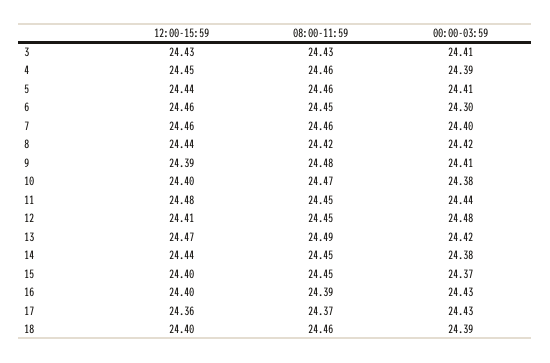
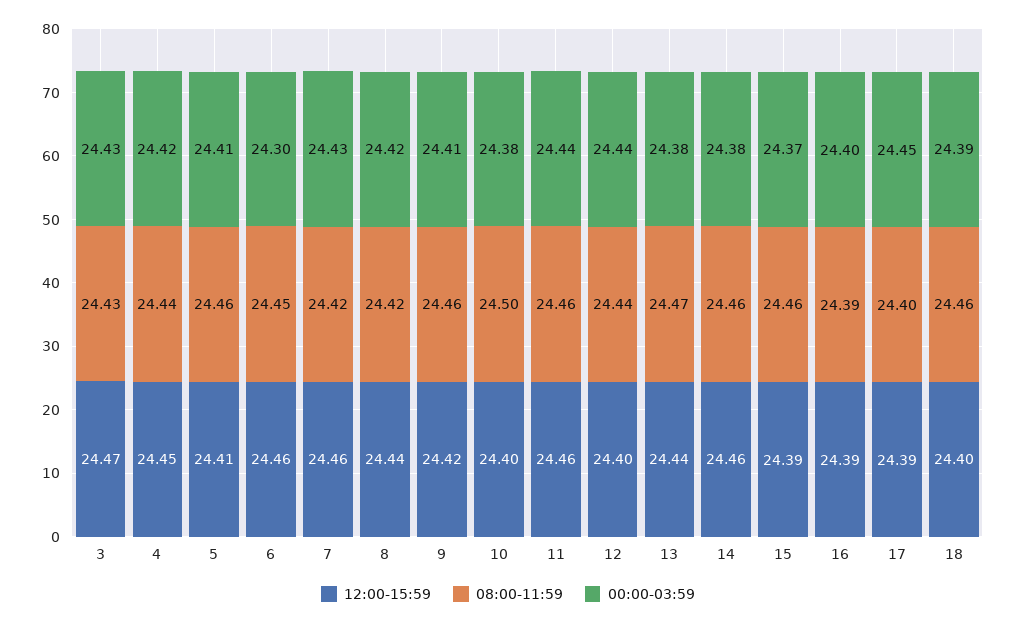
12:00-15:59, 3: 24.43 -> 24.47
00:00-03:59, 3: 24.41 -> 24.43
08:00-11:59, 4: 24.46 -> 24.44
00:00-03:59, 4: 24.39 -> 24.42
12:00-15:59, 5: 24.44 -> 24.41
08:00-11:59, 7: 24.46 -> 24.42
00:00-03:59, 7: 24.4 -> 24.43
12:00-15:59, 9: 24.39 -> 24.42
08:00-11:59, 9: 24.48 -> 24.46
08:00-11:59, 10: 24.47 -> 24.5
12:00-15:59, 11: 24.48 -> 24.46
08:00-11:59, 11: 24.45 -> 24.46
12:00-15:59, 12: 24.41 -> 24.4
08:00-11:59, 12: 24.45 -> 24.44
00:00-03:59, 12: 24.48 -> 24.44
12:00-15:59, 13: 24.47 -> 24.44
08:00-11:59, 13: 24.49 -> 24.47
00:00-03:59, 13: 24.42 -> 24.38
12:00-15:59, 14: 24.44 -> 24.46
08:00-11:59, 14: 24.45 -> 24.46
12:00-15:59, 15: 24.4 -> 24.39
08:00-11:59, 15: 24.45 -> 24.46
12:00-15:59, 16: 24.4 -> 24.39
00:00-03:59, 16: 24.43 -> 24.4
12:00-15:59, 17: 24.36 -> 24.39
08:00-11:59, 17: 24.37 -> 24.4
00:00-03:59, 17: 24.43 -> 24.45

